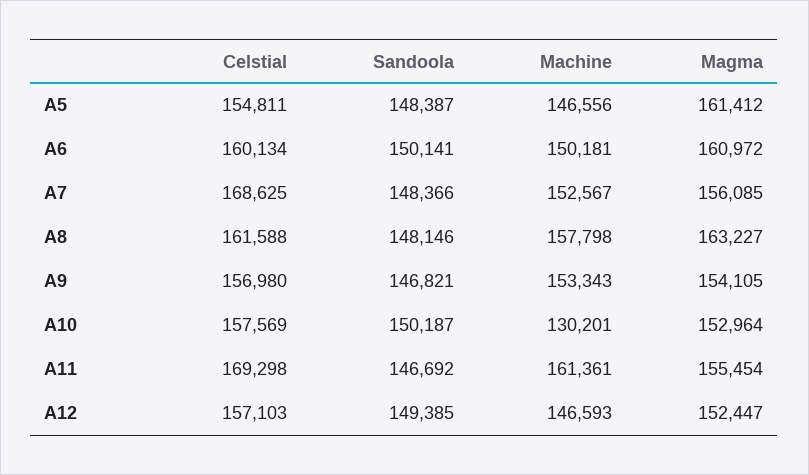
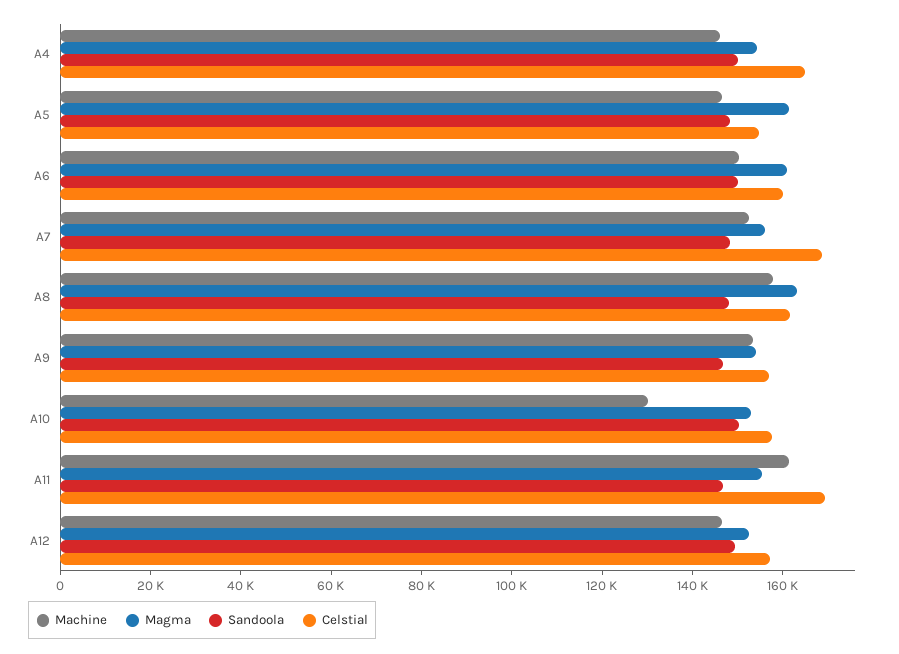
Machine, A4: none -> 145000
Magma, A4: none -> 155000
Sandoola, A4: none -> 150000
Celstial, A4: none -> 165000

